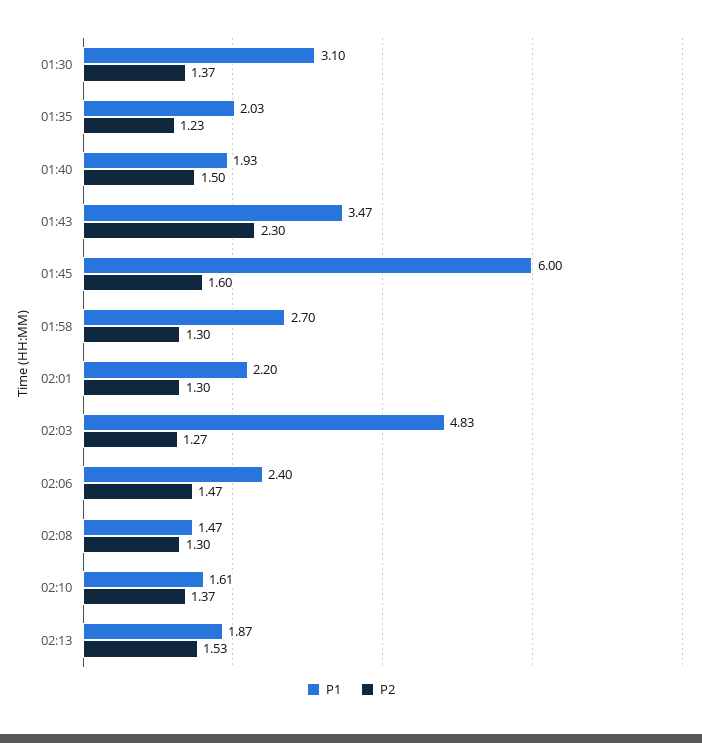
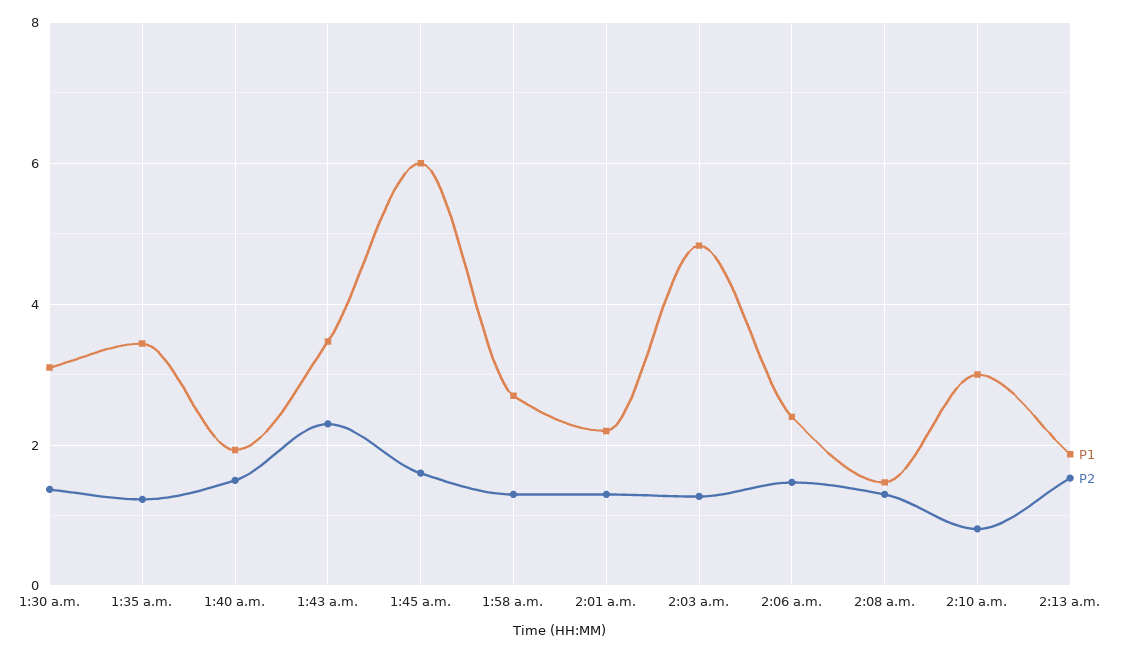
P1, 01:35: 2.03 -> 3.4
P1, 02:10: 1.61 -> 3
P2, 02:10: 1.37 -> 0.8

